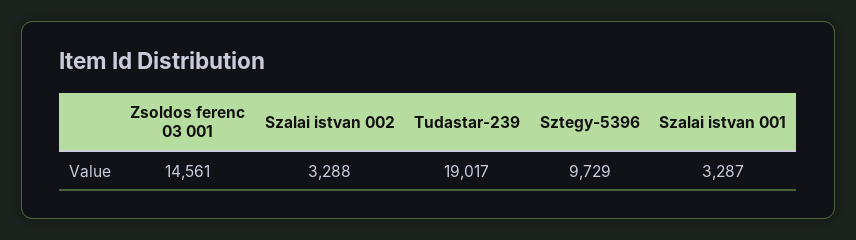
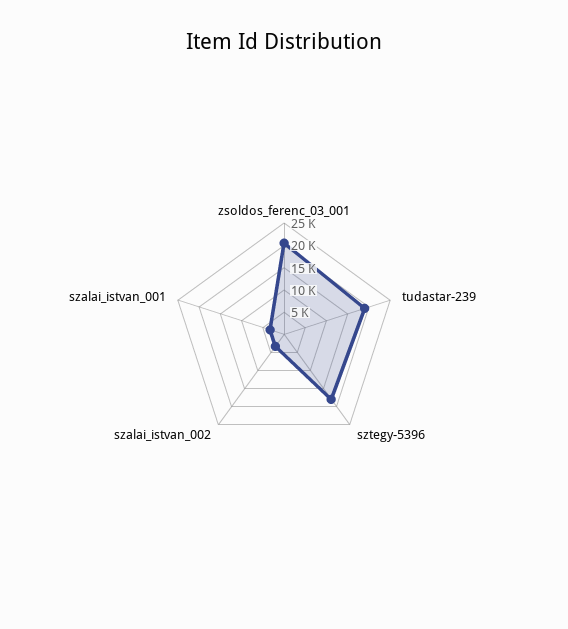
Zsoldos ferenc 03 001: 14561 -> 20000
Sztegy-5396: 9729 -> 17500

